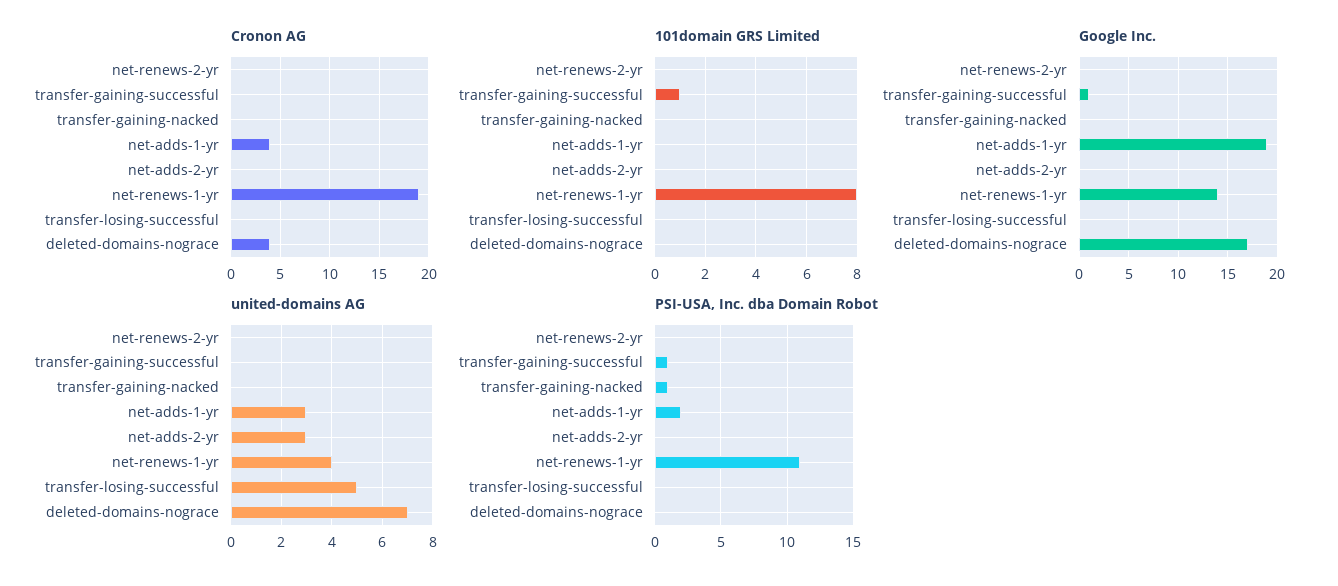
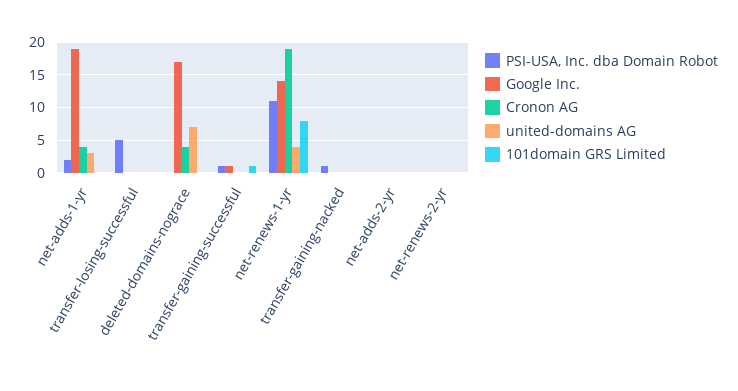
united-domains AG, net-adds-2-yr: 3 -> 0
united-domains AG, transfer-losing-successful: 5 -> 0
PSI-USA, Inc. dba Domain Robot, transfer-losing-successful: 0 -> 5

